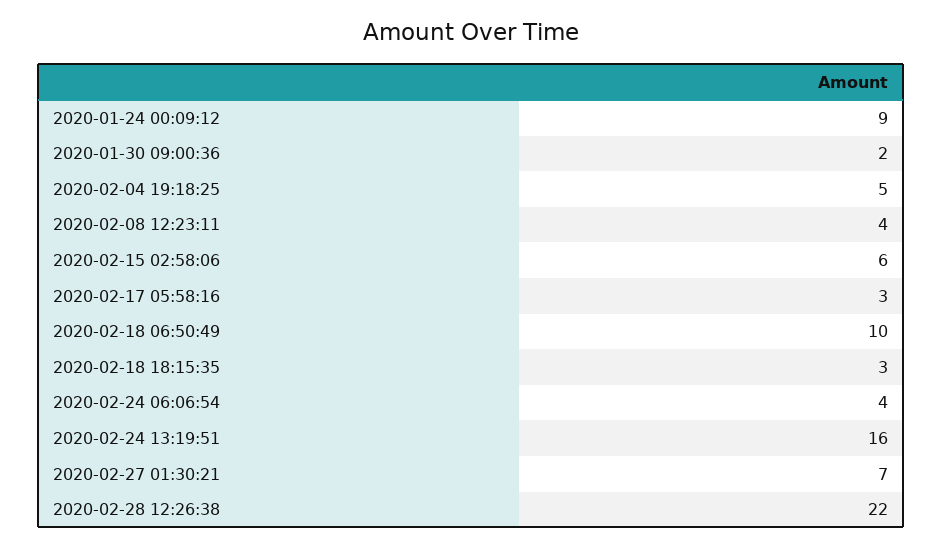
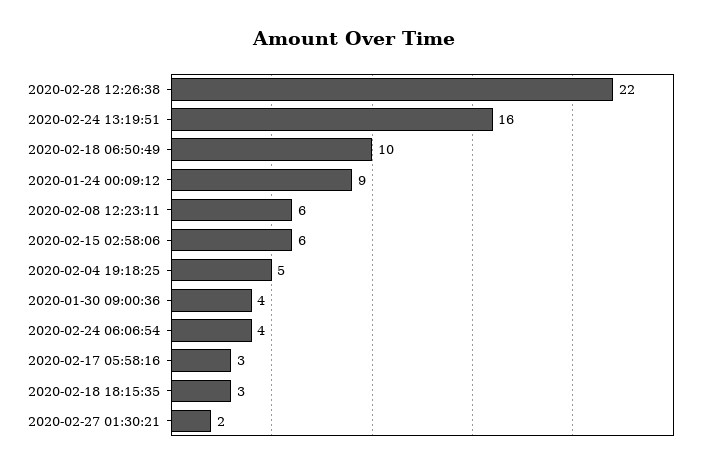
2020-01-30 09:00:36: 2 -> 4
2020-02-08 12:23:11: 4 -> 6
2020-02-27 01:30:21: 7 -> 2

